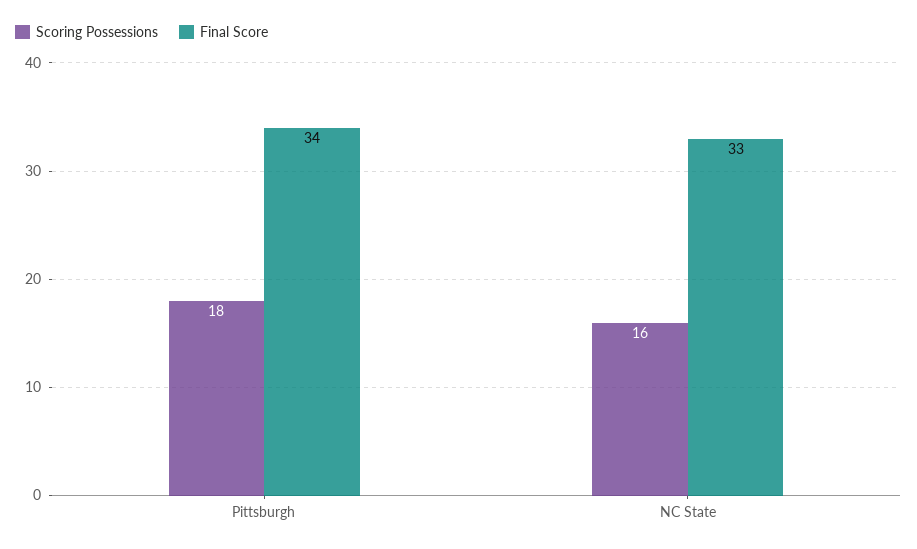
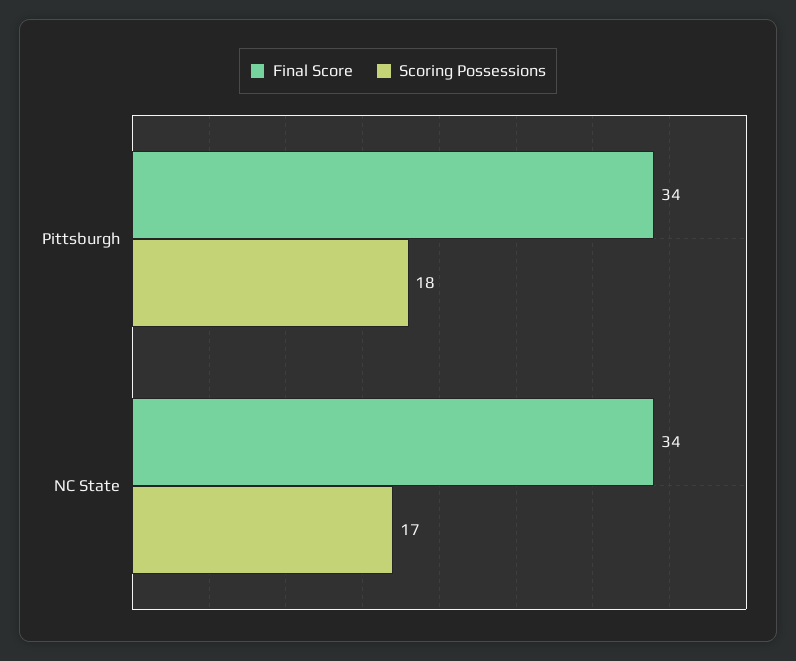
Scoring Possessions, NC State: 16 -> 17
Final Score, NC State: 33 -> 34

